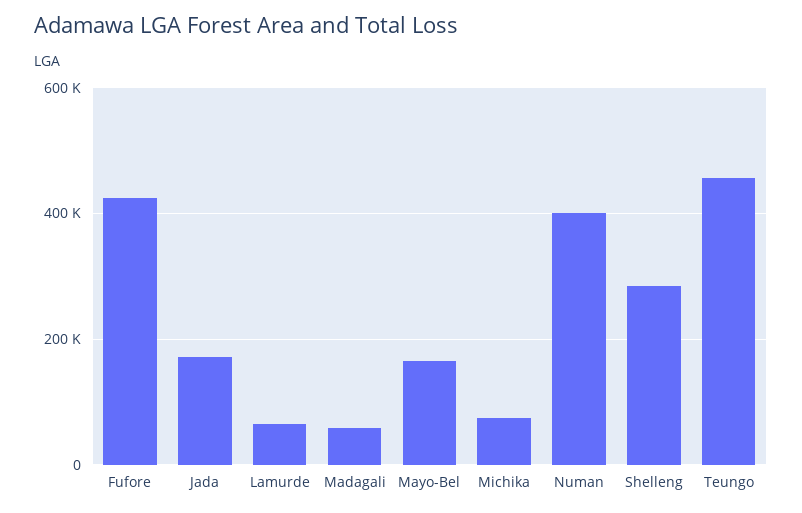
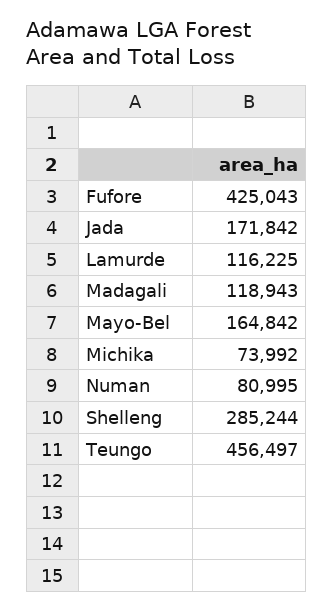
Lamurde: 60000 -> 116225
Madagali: 60000 -> 118943
Numan: 400000 -> 80995

